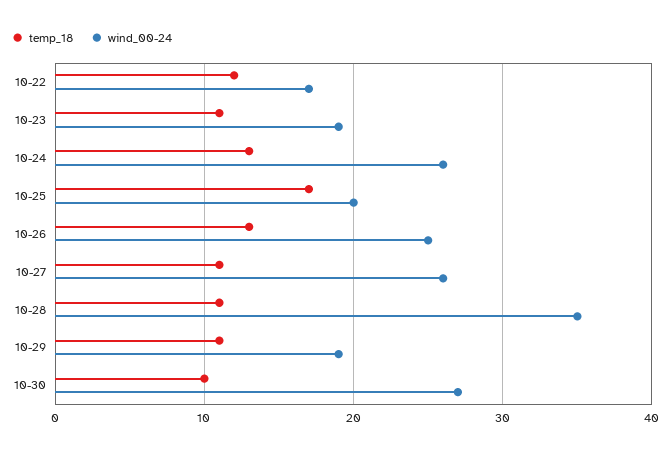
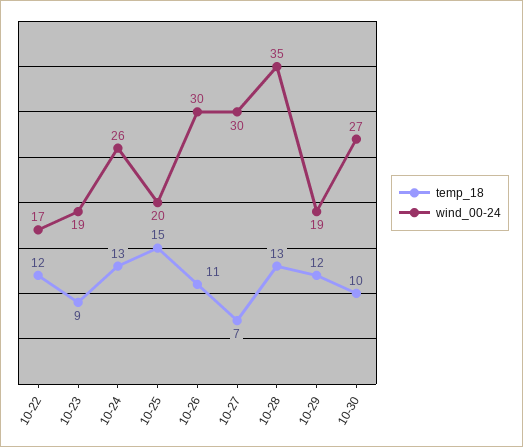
temp_18, 10-23: 11 -> 9
temp_18, 10-25: 17 -> 15
temp_18, 10-26: 13 -> 11
wind_00-24, 10-26: 25 -> 30
temp_18, 10-27: 11 -> 7
wind_00-24, 10-27: 26 -> 30
temp_18, 10-28: 11 -> 13
temp_18, 10-29: 11 -> 12

